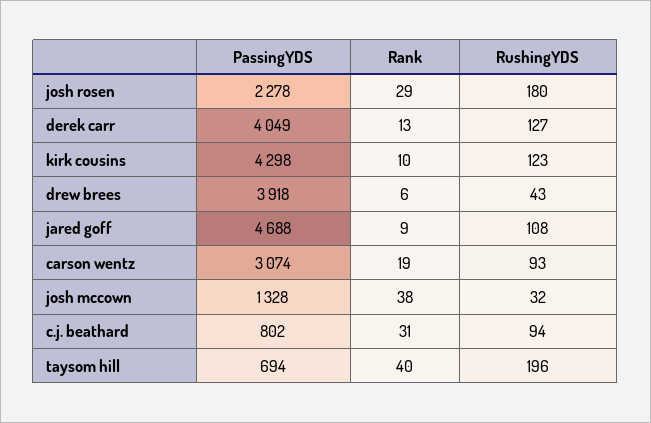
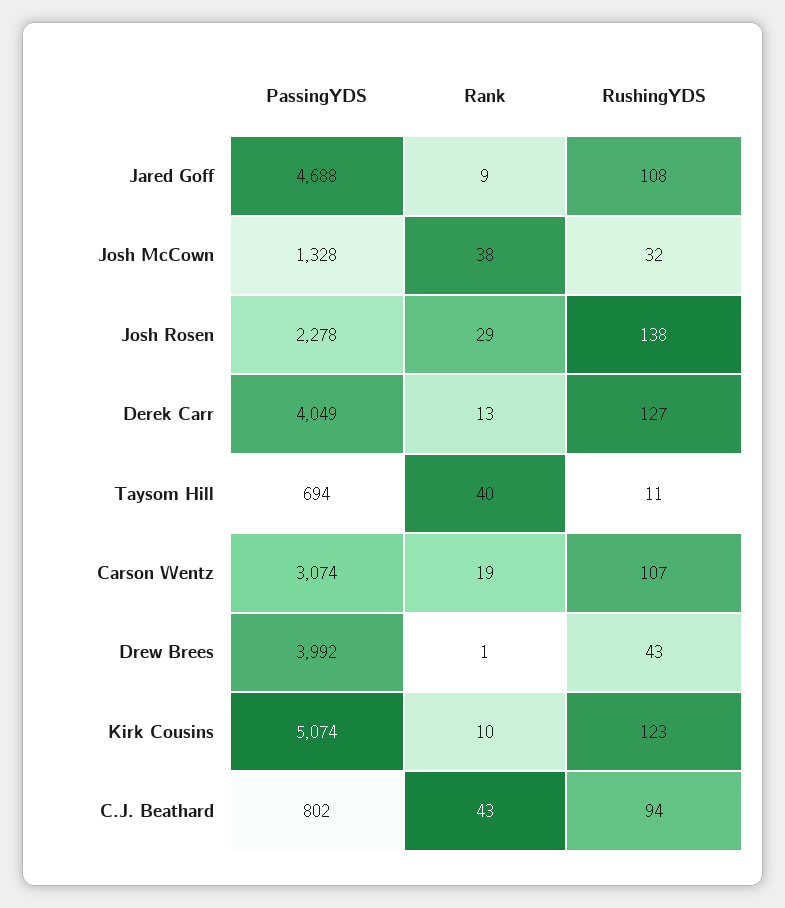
RushingYDS, josh rosen: 180 -> 138
PassingYDS, kirk cousins: 4298 -> 5074
PassingYDS, drew brees: 3918 -> 3992
Rank, drew brees: 6 -> 1
RushingYDS, carson wentz: 93 -> 107
Rank, c.j. beathard: 31 -> 43
RushingYDS, taysom hill: 196 -> 11

